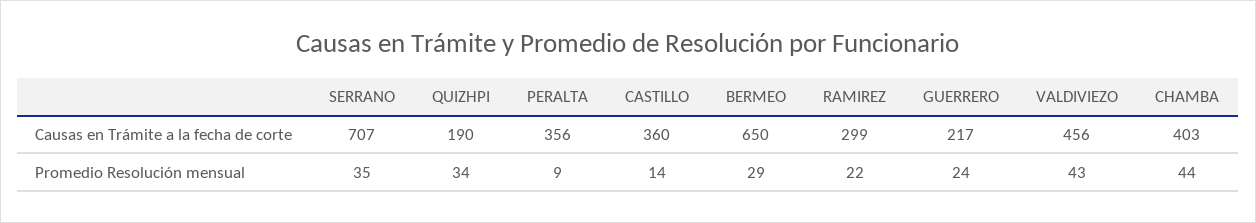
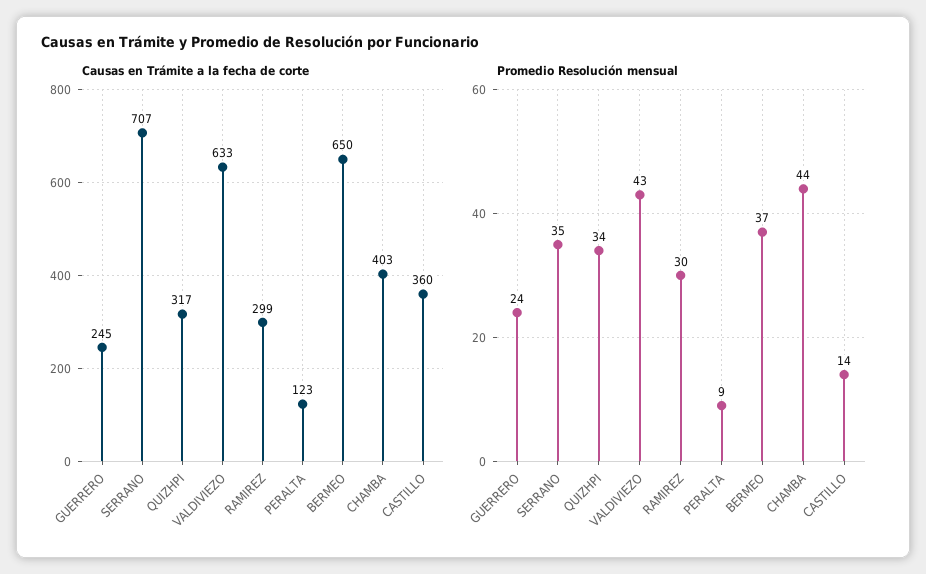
Causas en Trámite a la fecha de corte, QUIZHPI: 190 -> 317
Causas en Trámite a la fecha de corte, PERALTA: 356 -> 123
Causas en Trámite a la fecha de corte, GUERRERO: 217 -> 245
Causas en Trámite a la fecha de corte, VALDIVIEZO: 456 -> 633
Promedio Resolución mensual, BERMEO: 29 -> 37
Promedio Resolución mensual, RAMIREZ: 22 -> 30

